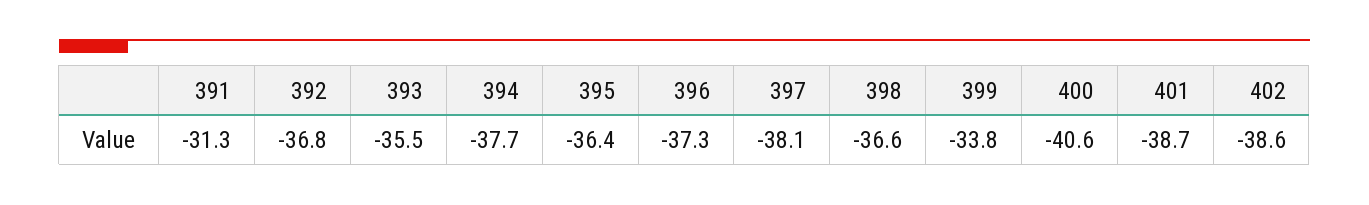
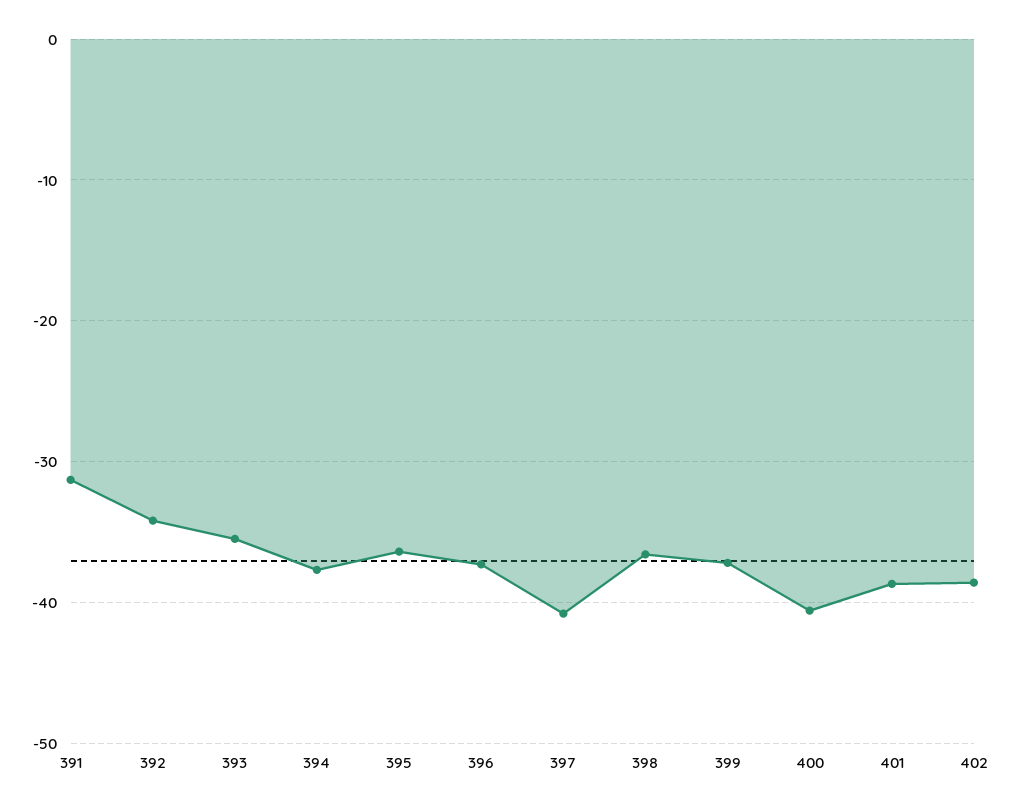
392: -36.8 -> -34
397: -38.1 -> -41
399: -33.8 -> -37

